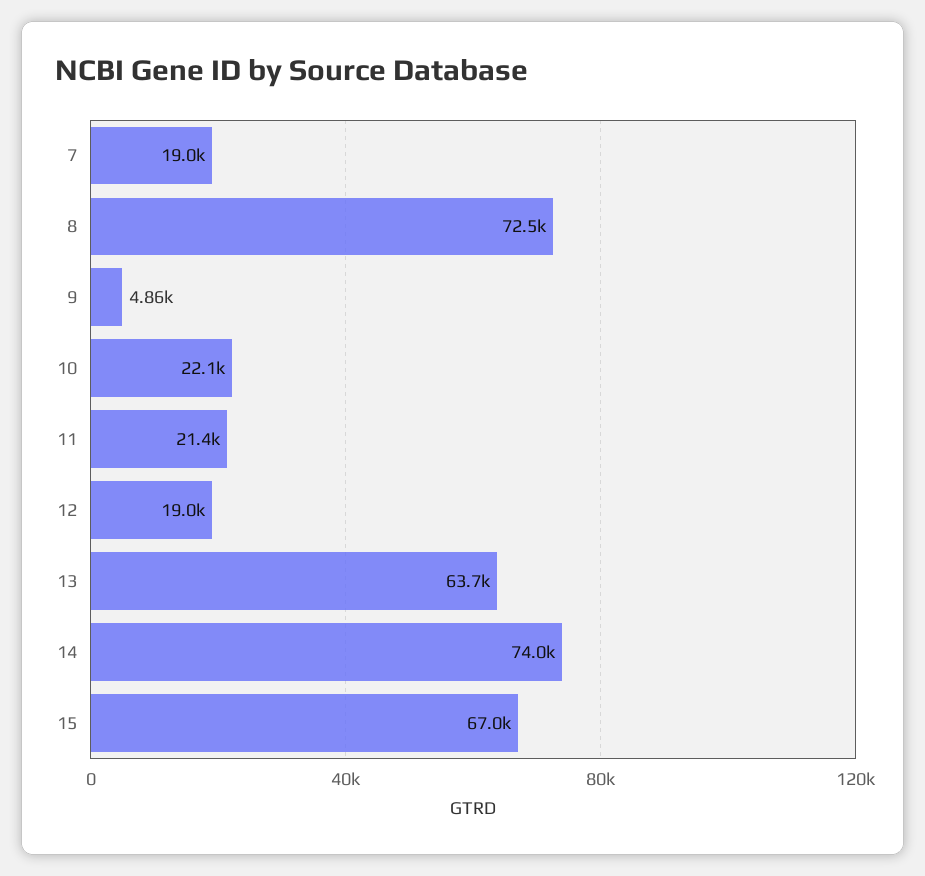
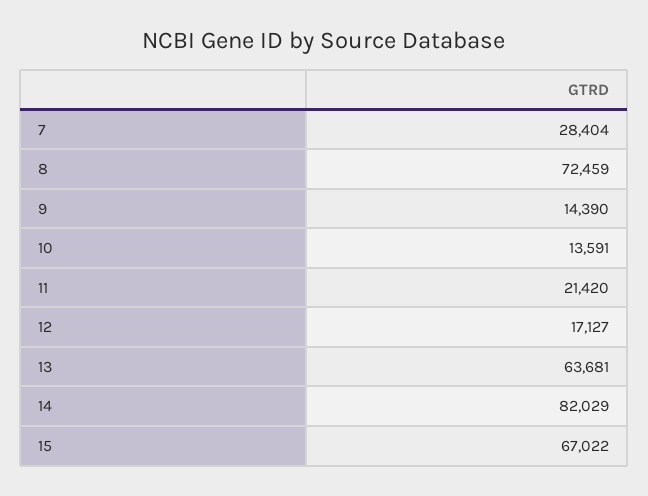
7: 19000 -> 28404
9: 4860 -> 14390
10: 22100 -> 13591
12: 19000 -> 17127
14: 74000 -> 82029

